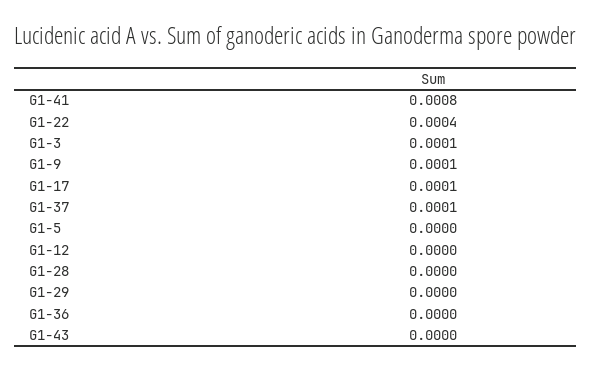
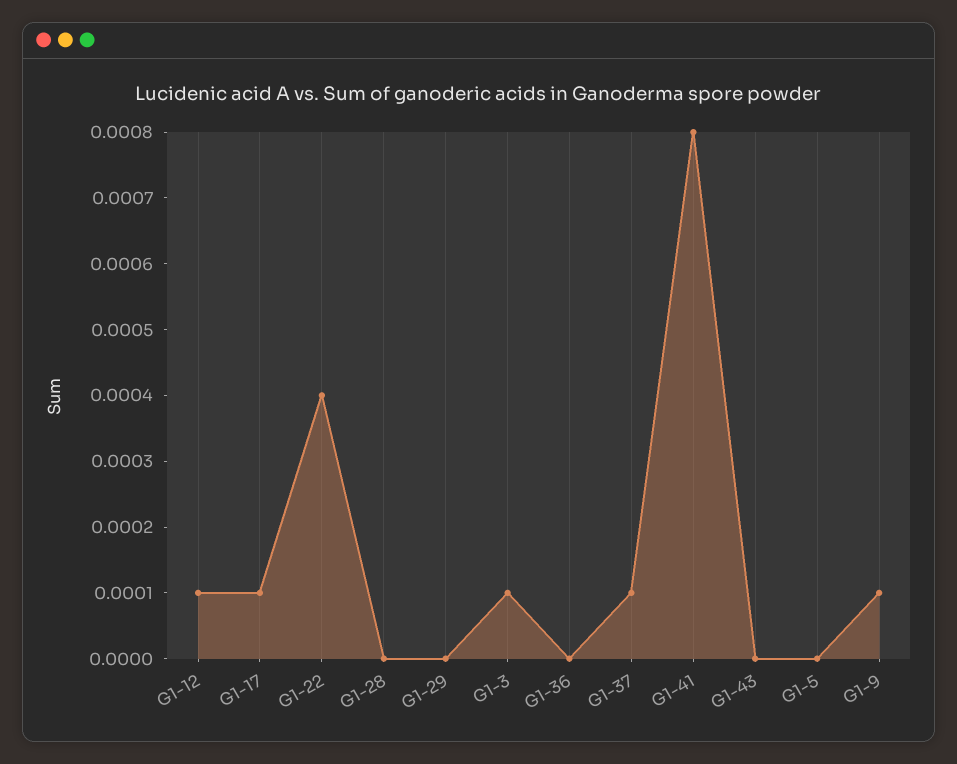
G1-12: 0 -> 0.0001

